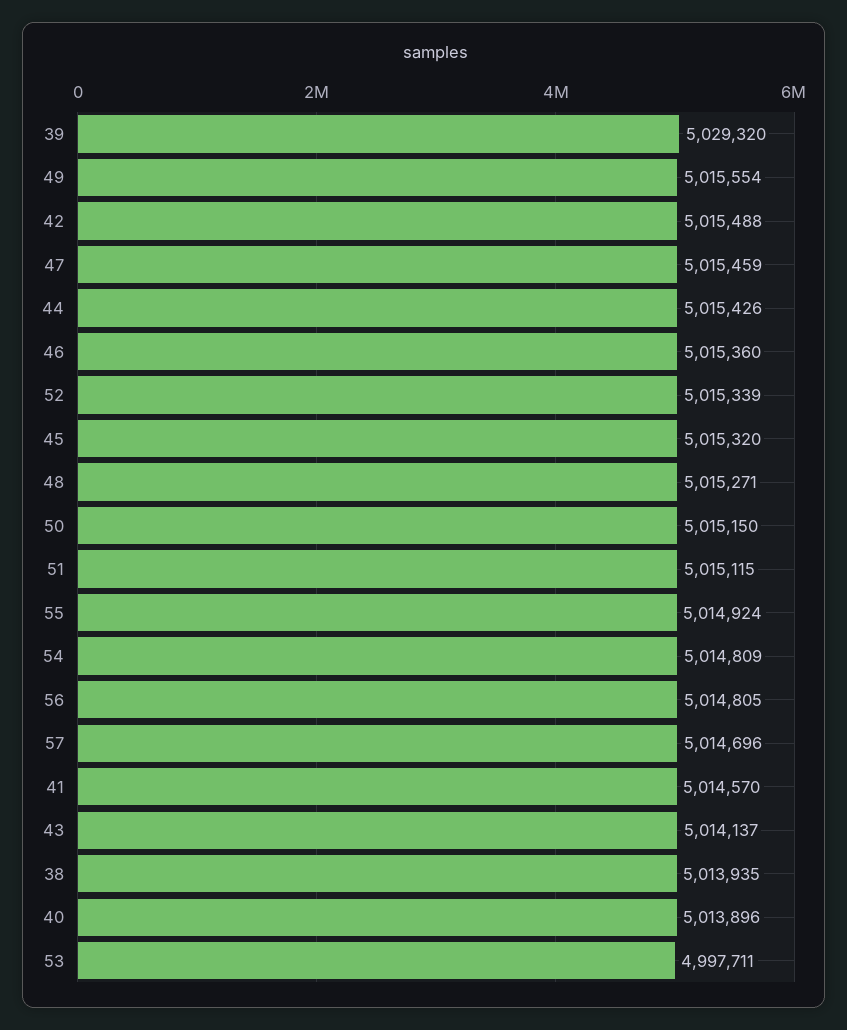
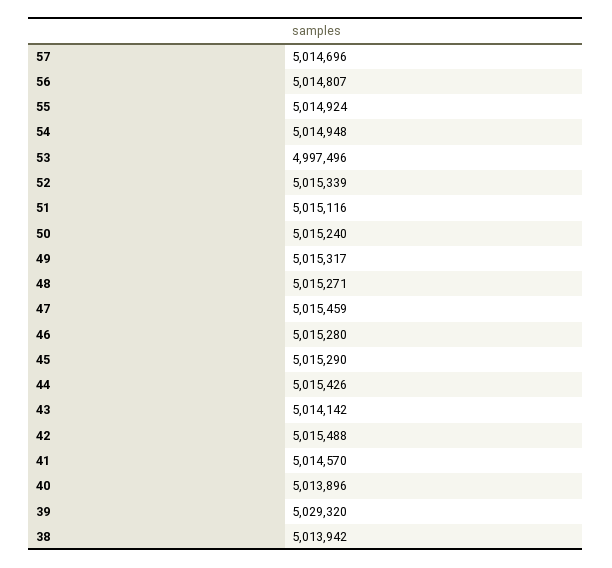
49: 5015554 -> 5015317
46: 5015360 -> 5015280
45: 5015320 -> 5015290
50: 5015150 -> 5015240
51: 5015115 -> 5015116
54: 5014809 -> 5014948
56: 5014805 -> 5014807
43: 5014137 -> 5014142
38: 5013935 -> 5013942
53: 4997711 -> 4997496

